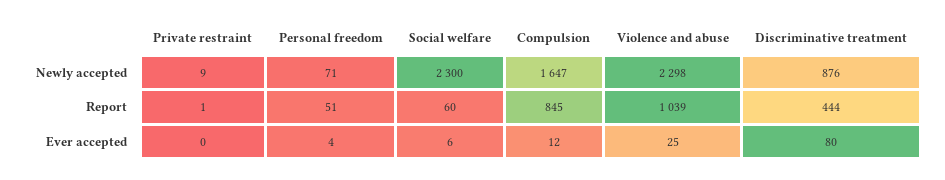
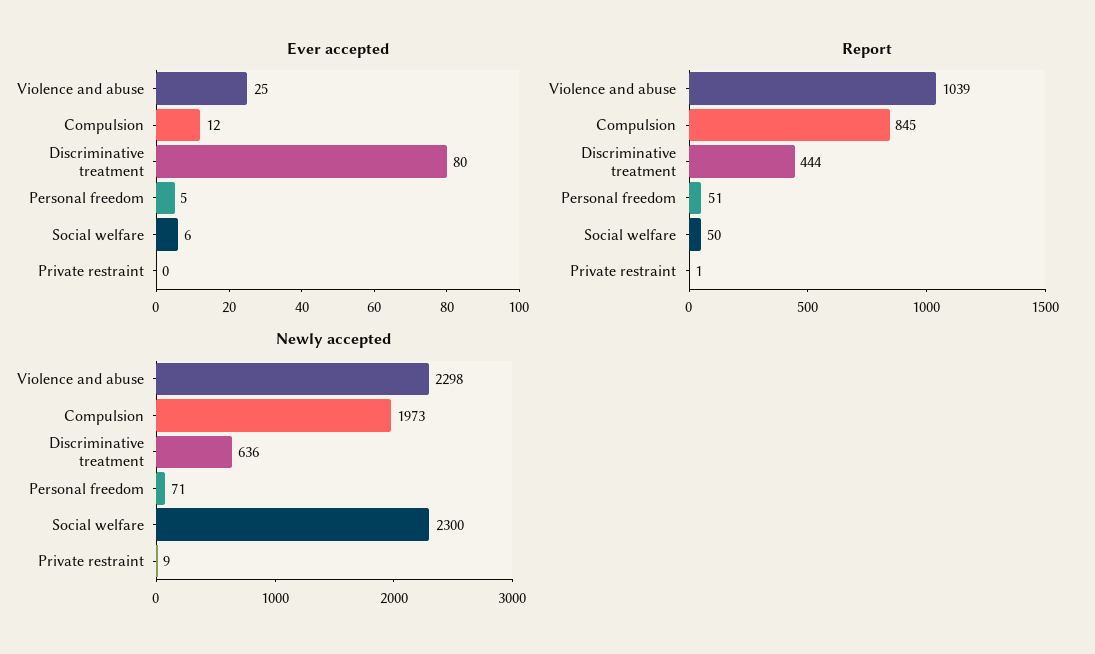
Newly accepted, Compulsion: 1647 -> 1973
Newly accepted, Discriminative treatment: 876 -> 636
Report, Social welfare: 60 -> 50
Ever accepted, Personal freedom: 4 -> 5

